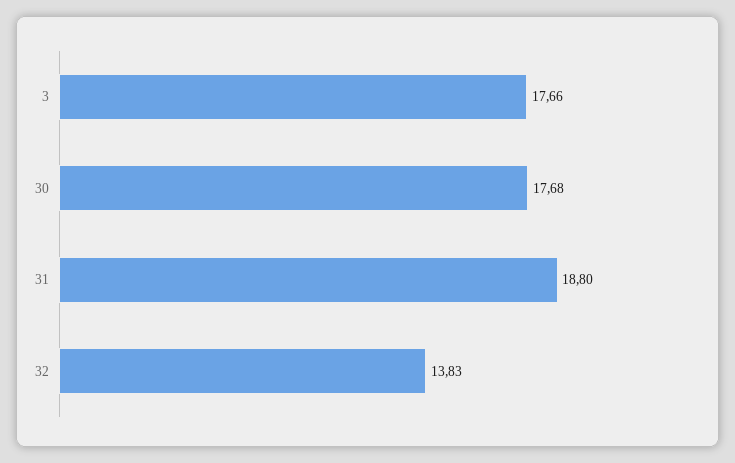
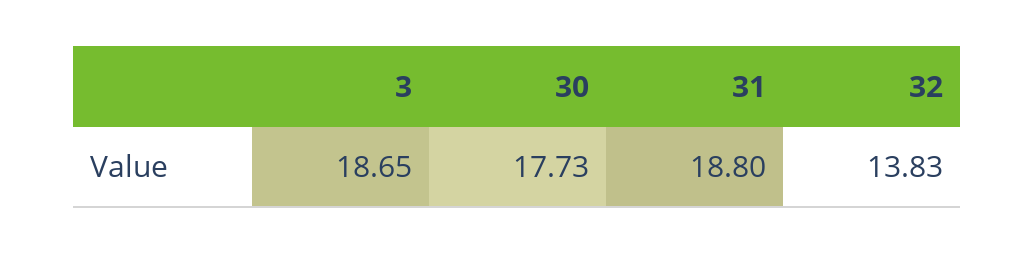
3: 17.66 -> 18.65
30: 17.68 -> 17.73

